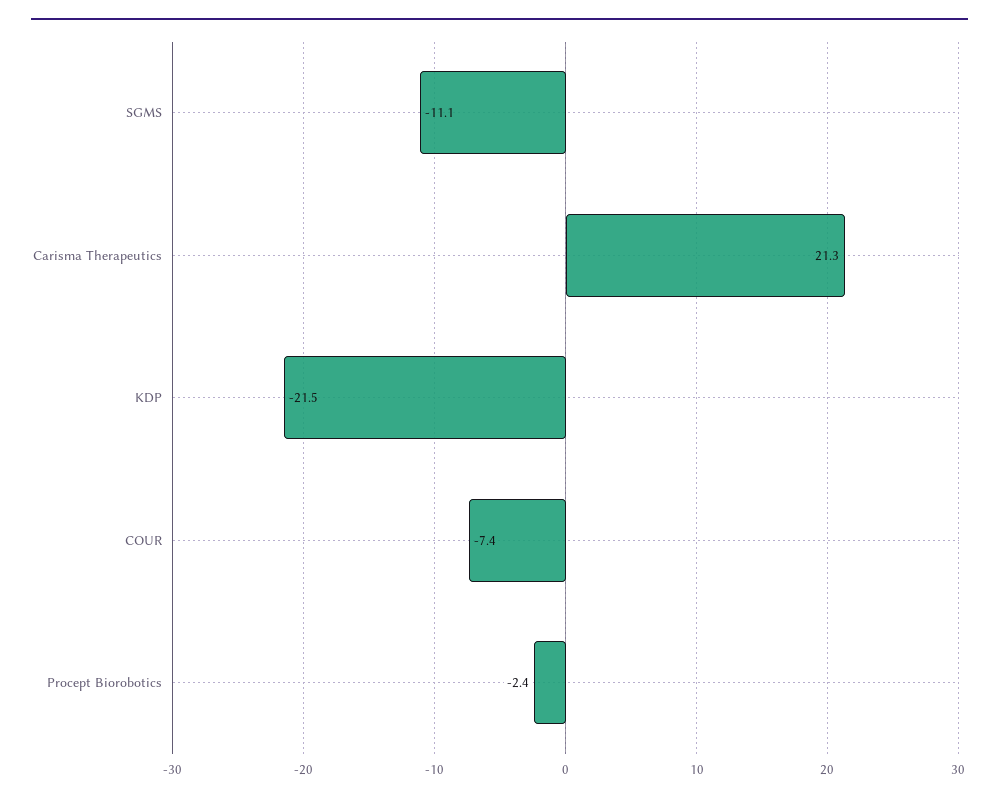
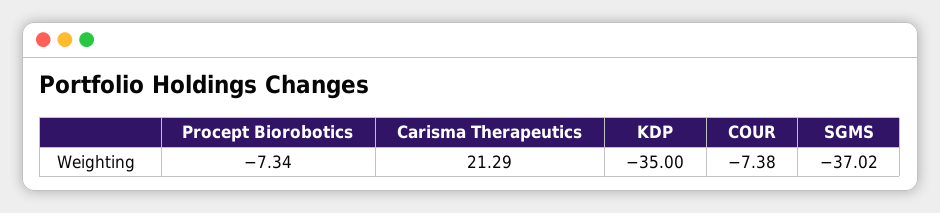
SGMS: -11.1 -> -37.02
KDP: -21.5 -> -35
Procept Biorobotics: -2.4 -> -7.34

